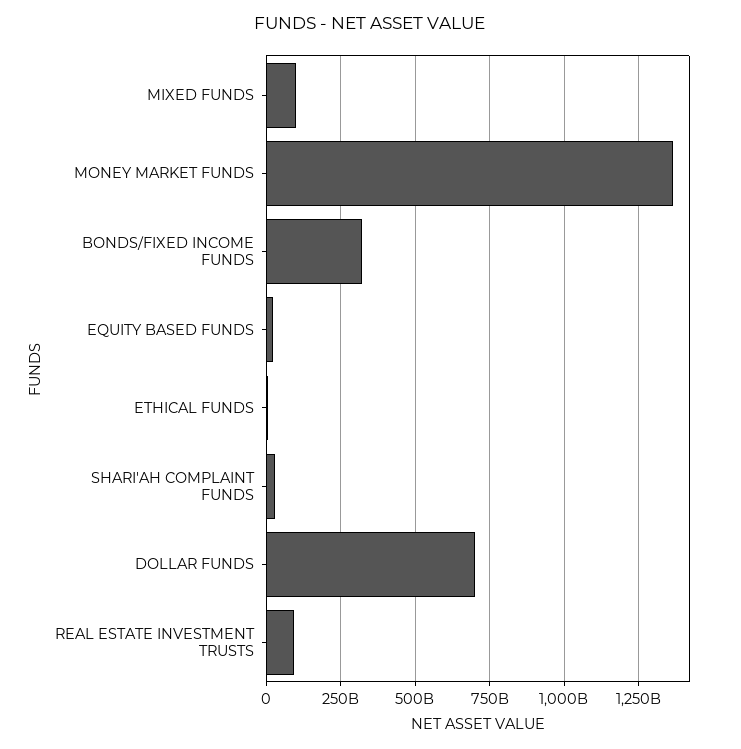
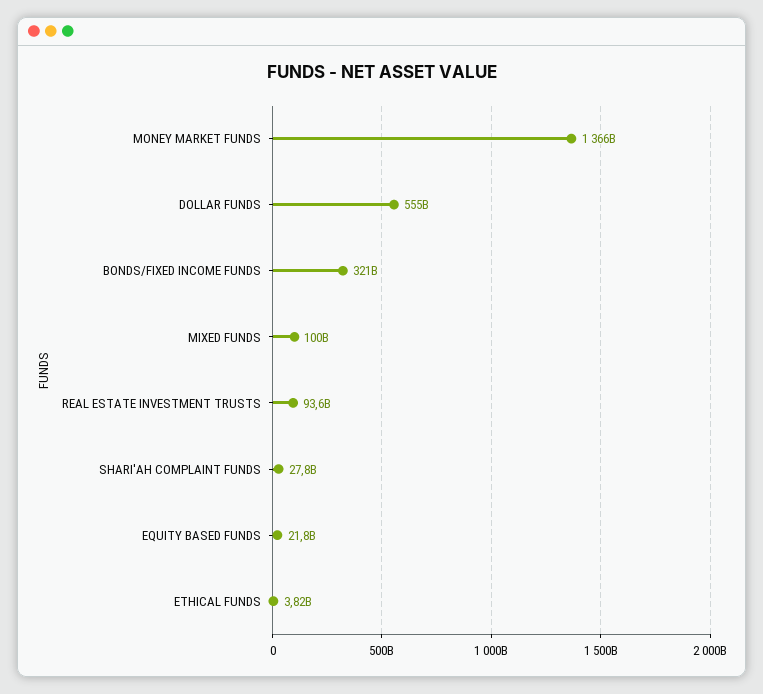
DOLLAR FUNDS: 700000000000 -> 555000000000

